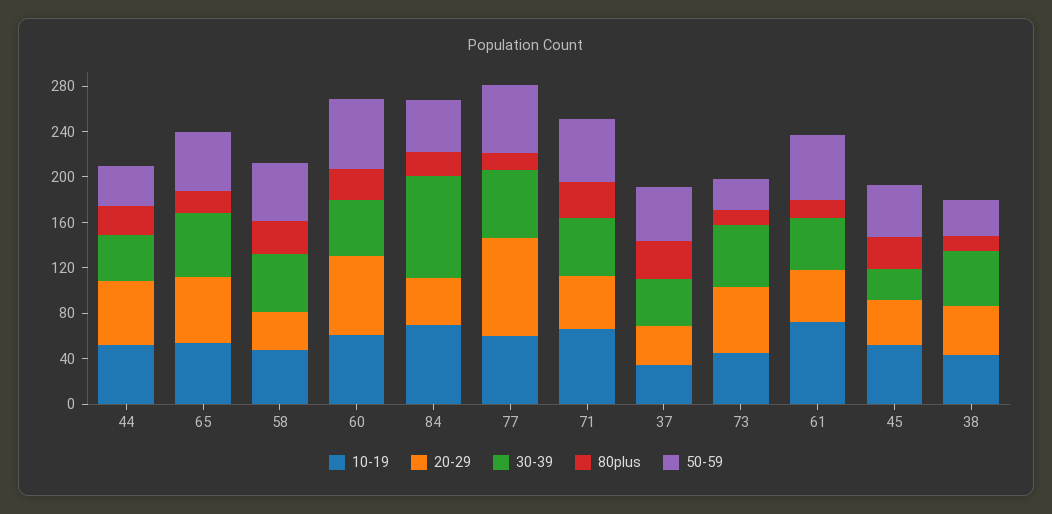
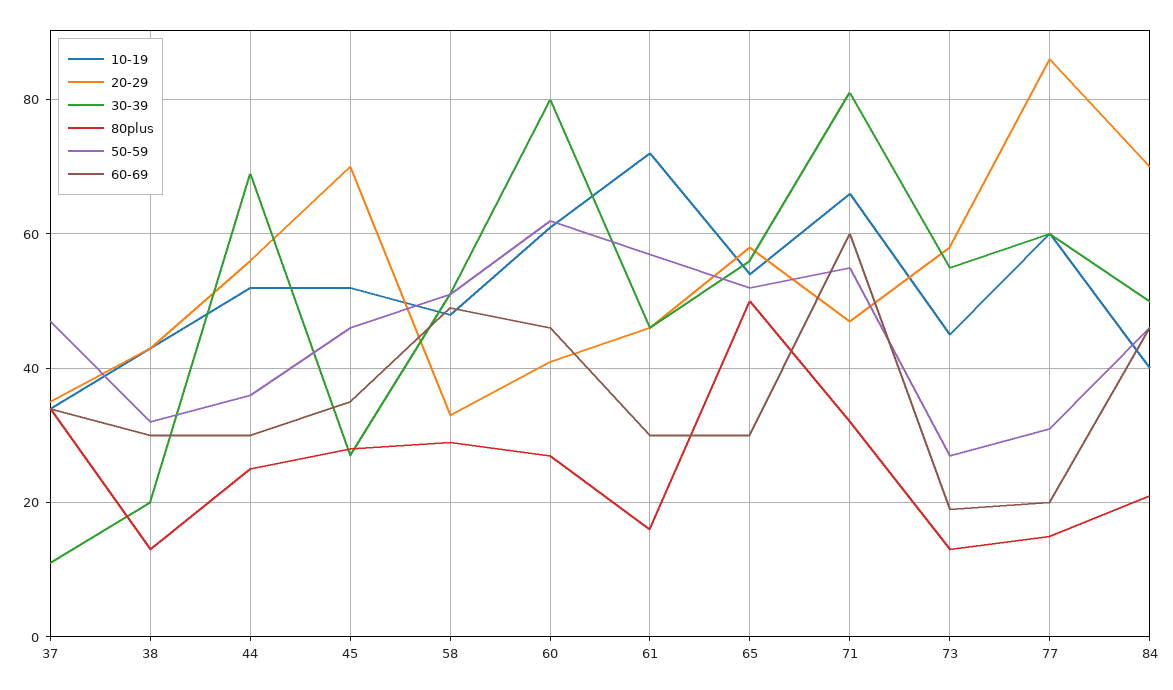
30-39, 44: 40 -> 70
80plus, 65: 20 -> 50
20-29, 60: 70 -> 40
30-39, 60: 50 -> 80
10-19, 84: 70 -> 40
20-29, 84: 40 -> 70
30-39, 84: 90 -> 50
50-59, 77: 60 -> 30
30-39, 71: 50 -> 80
30-39, 37: 40 -> 10
20-29, 45: 40 -> 70
30-39, 38: 50 -> 20
60-69, 37: none -> 35
60-69, 38: none -> 30
60-69, 44: none -> 30
60-69, 45: none -> 35
60-69, 58: none -> 50
60-69, 60: none -> 45
60-69, 61: none -> 30
60-69, 65: none -> 30
60-69, 71: none -> 60
60-69, 73: none -> 20
60-69, 77: none -> 20
60-69, 84: none -> 45

